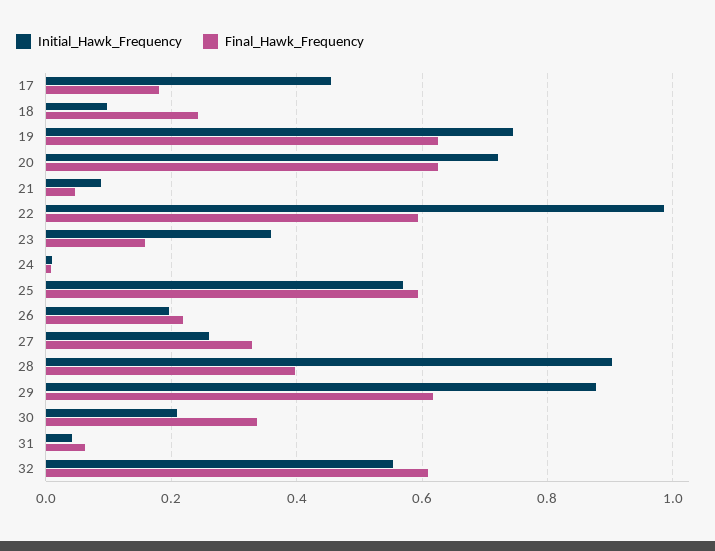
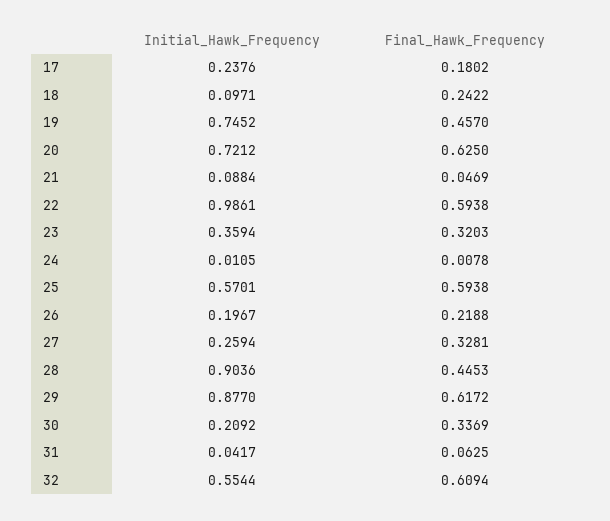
Initial_Hawk_Frequency, 17: 0.46 -> 0.2376
Final_Hawk_Frequency, 19: 0.62 -> 0.457
Final_Hawk_Frequency, 23: 0.16 -> 0.3203
Final_Hawk_Frequency, 28: 0.4 -> 0.4453

